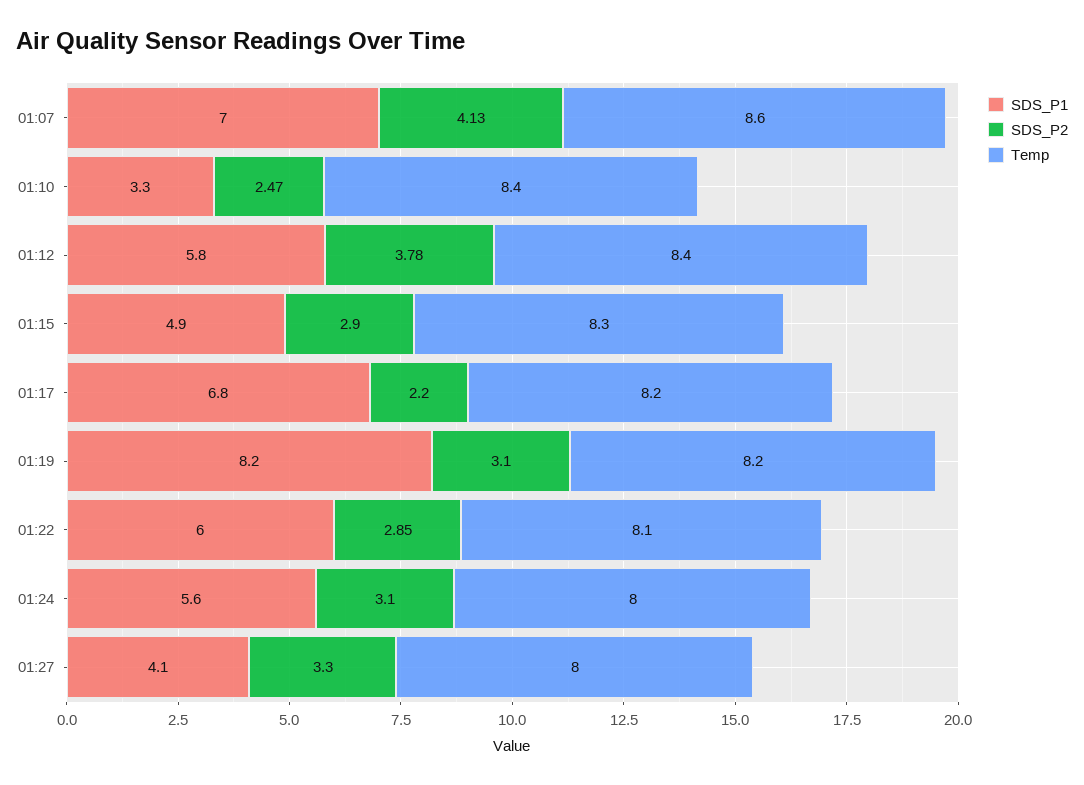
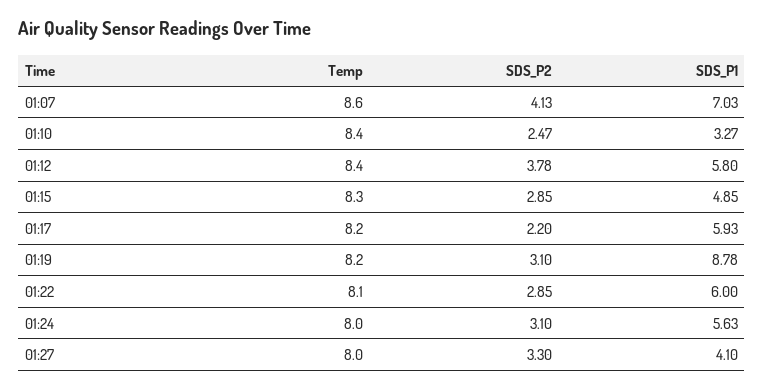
SDS_P2, 01:15: 2.9 -> 2.85
SDS_P1, 01:17: 6.8 -> 5.93
SDS_P1, 01:19: 8.2 -> 8.78

